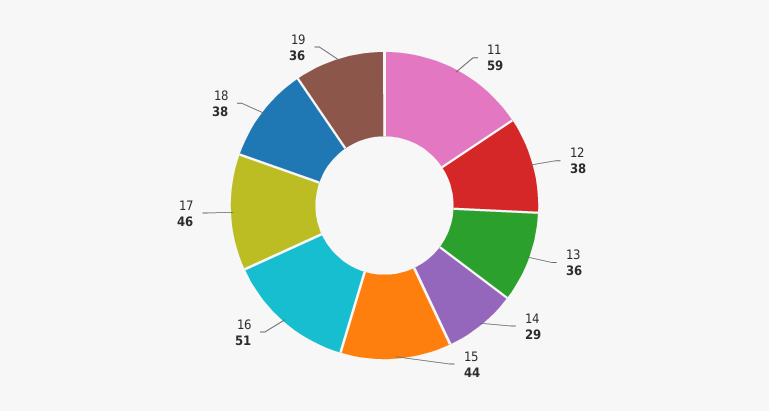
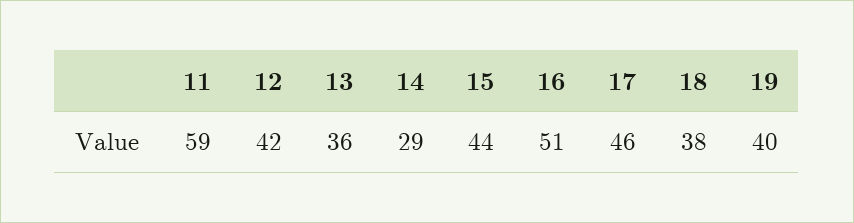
12: 38 -> 42
19: 36 -> 40

